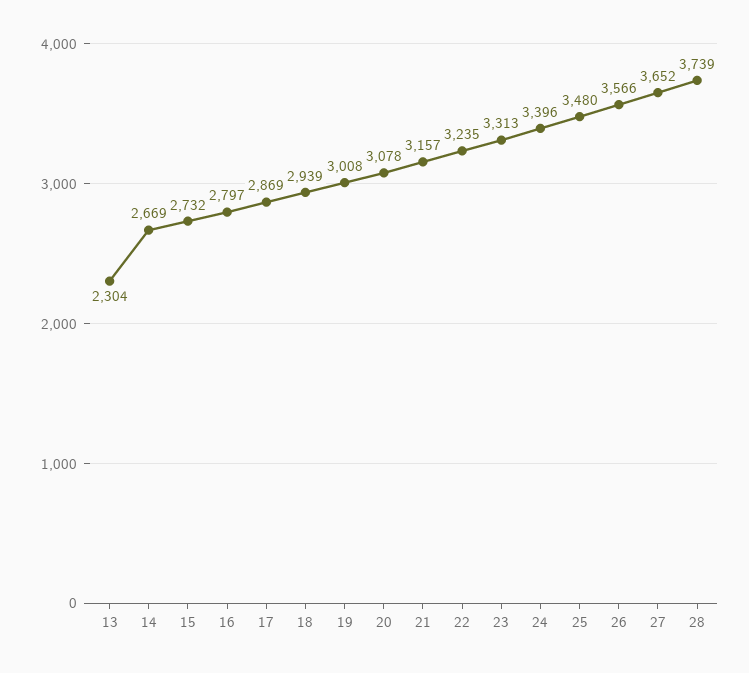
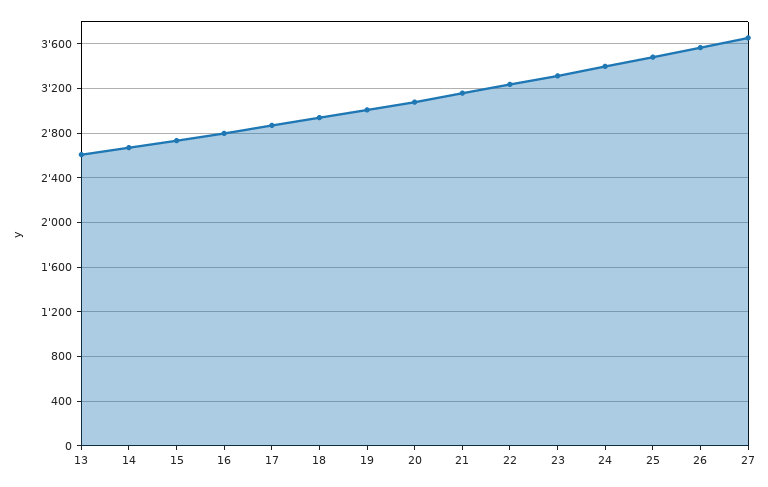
13: 2304 -> 2600
28: 3739 -> none

